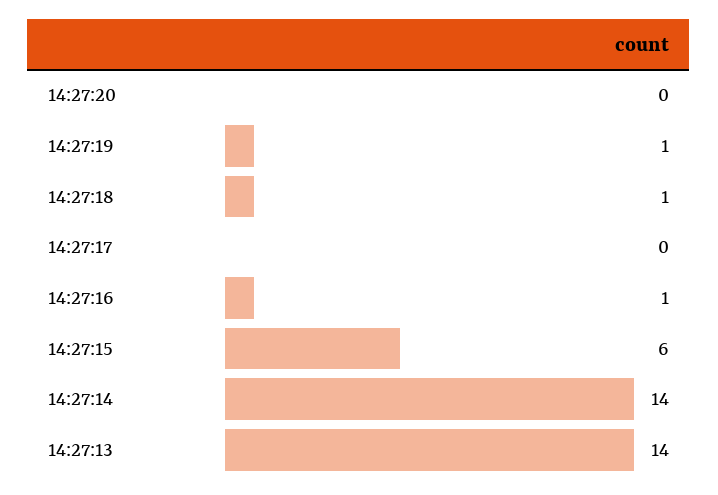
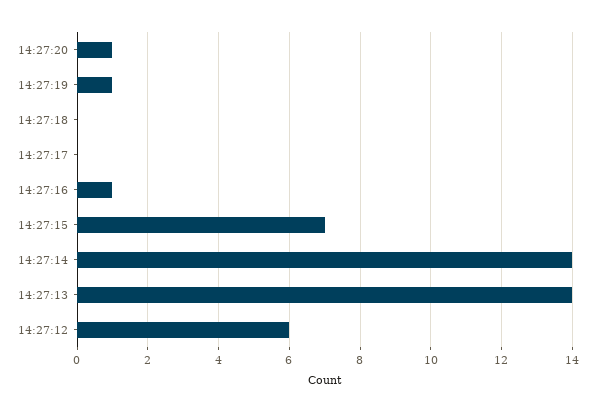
14:27:20: 0 -> 1
14:27:18: 1 -> 0
14:27:15: 6 -> 7
14:27:12: none -> 6

